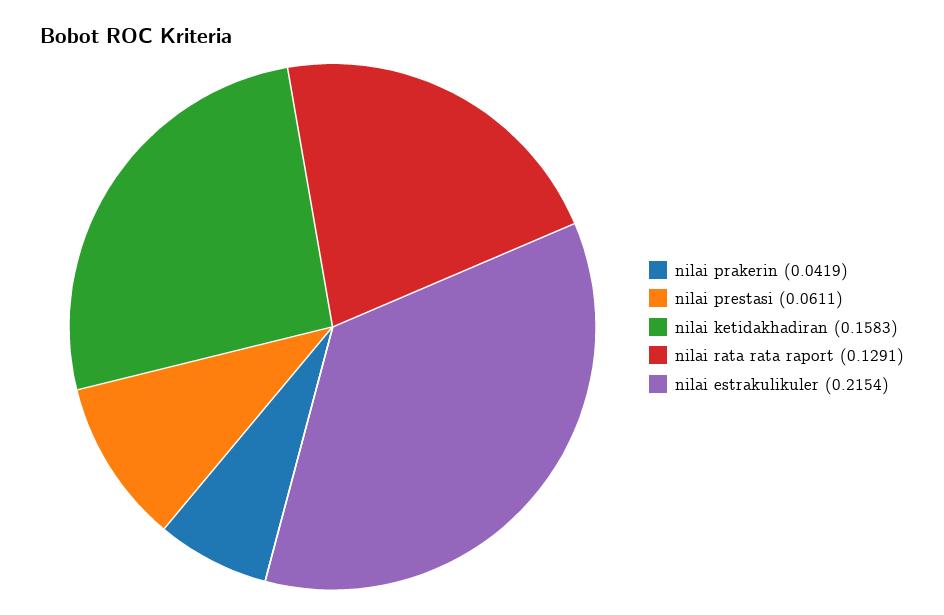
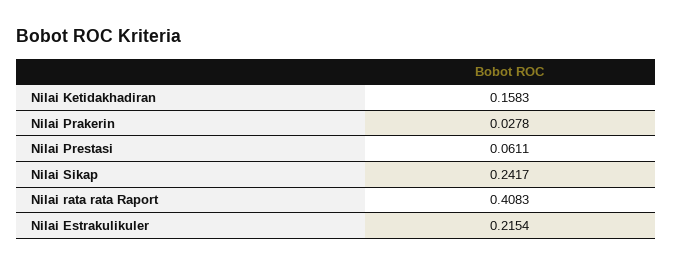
nilai prakerin: 0.0419 -> 0.0278
nilai rata rata raport: 0.1291 -> 0.4083
Nilai Sikap: none -> 0.2417

